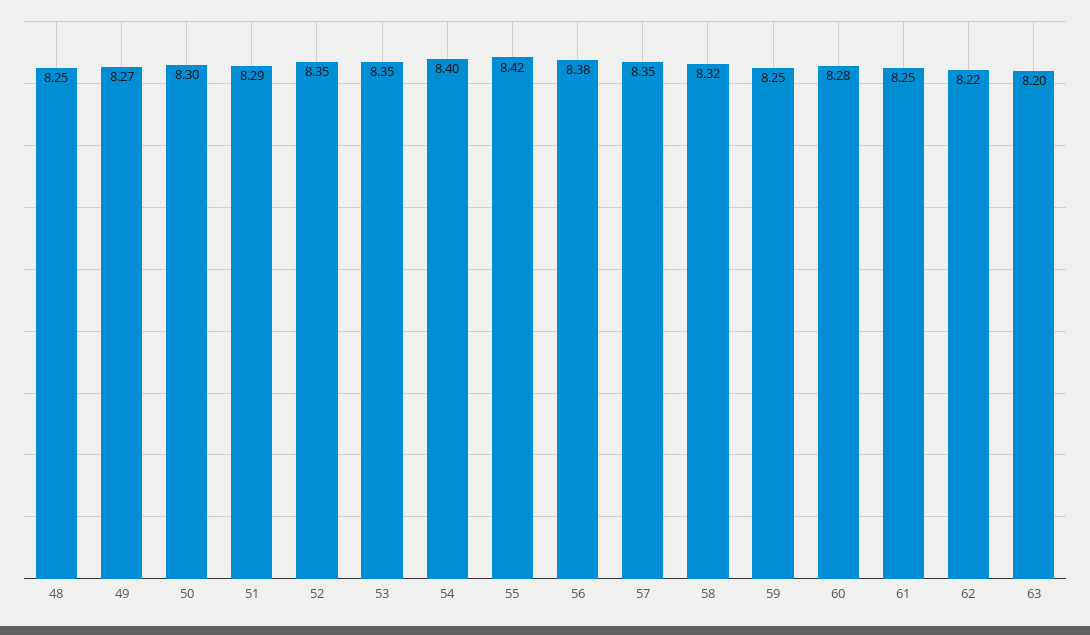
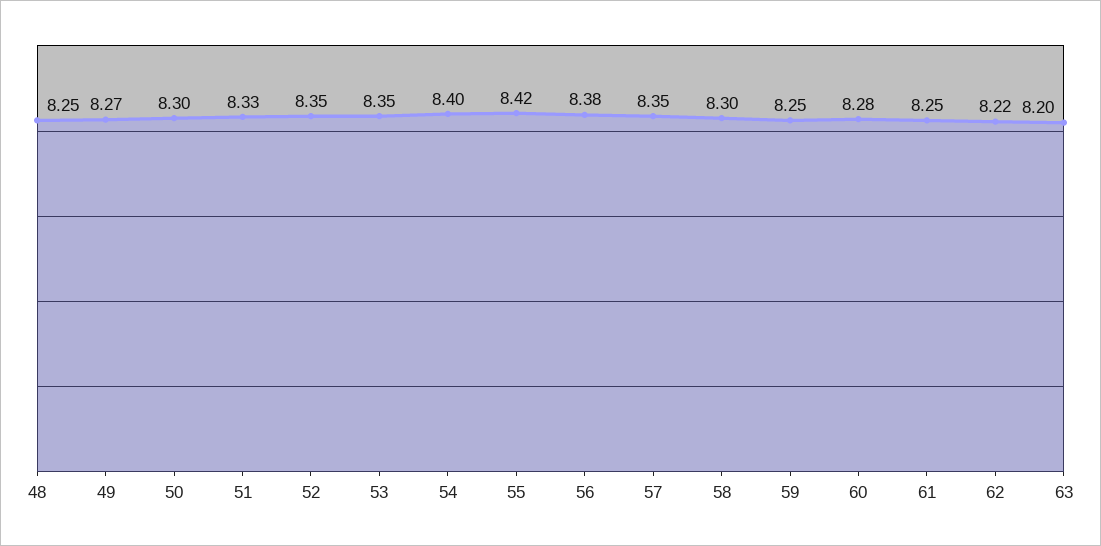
51: 8.29 -> 8.33
58: 8.32 -> 8.3

